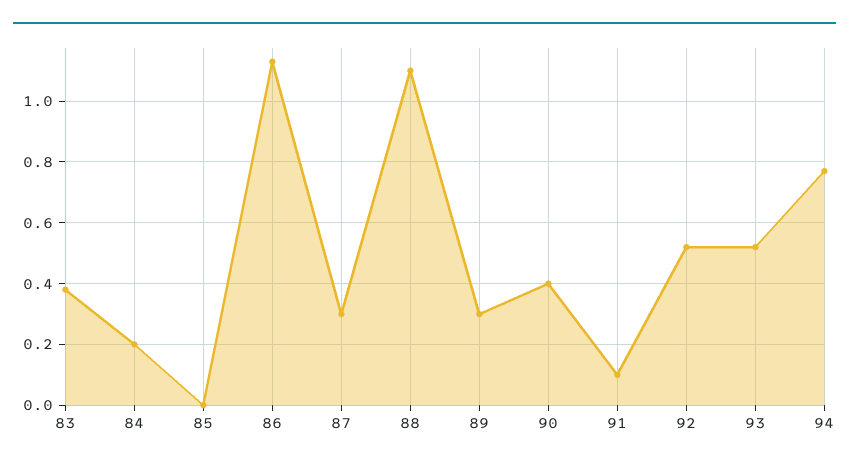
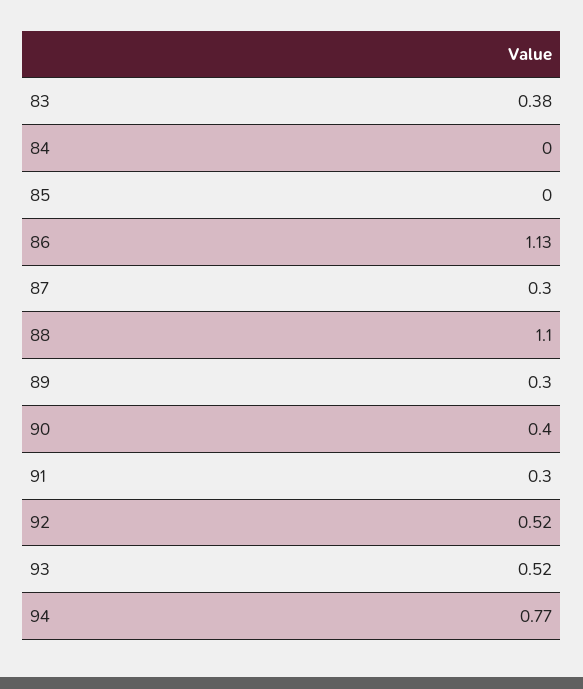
84: 0.2 -> 0
91: 0.1 -> 0.3

